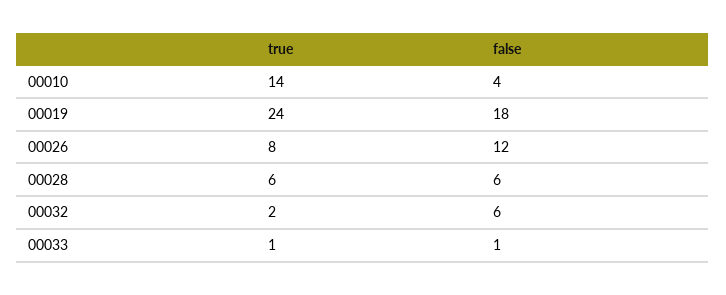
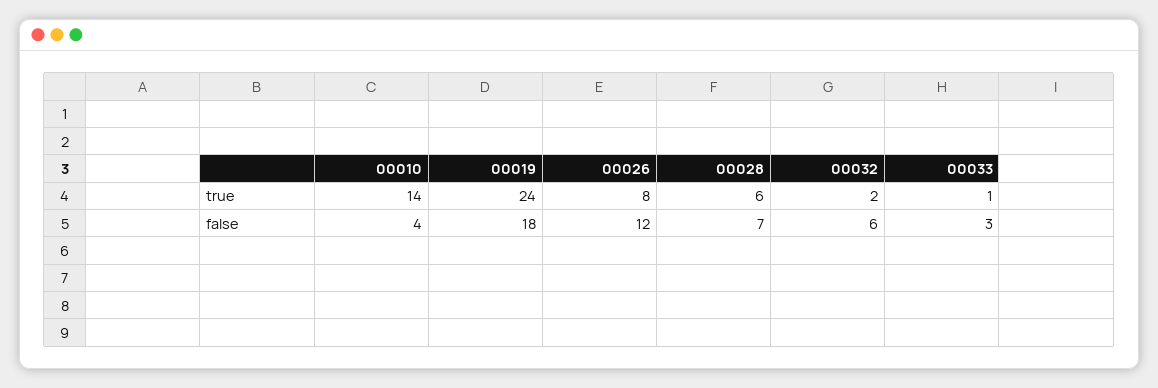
false, 00028: 6 -> 7
false, 00033: 1 -> 3

